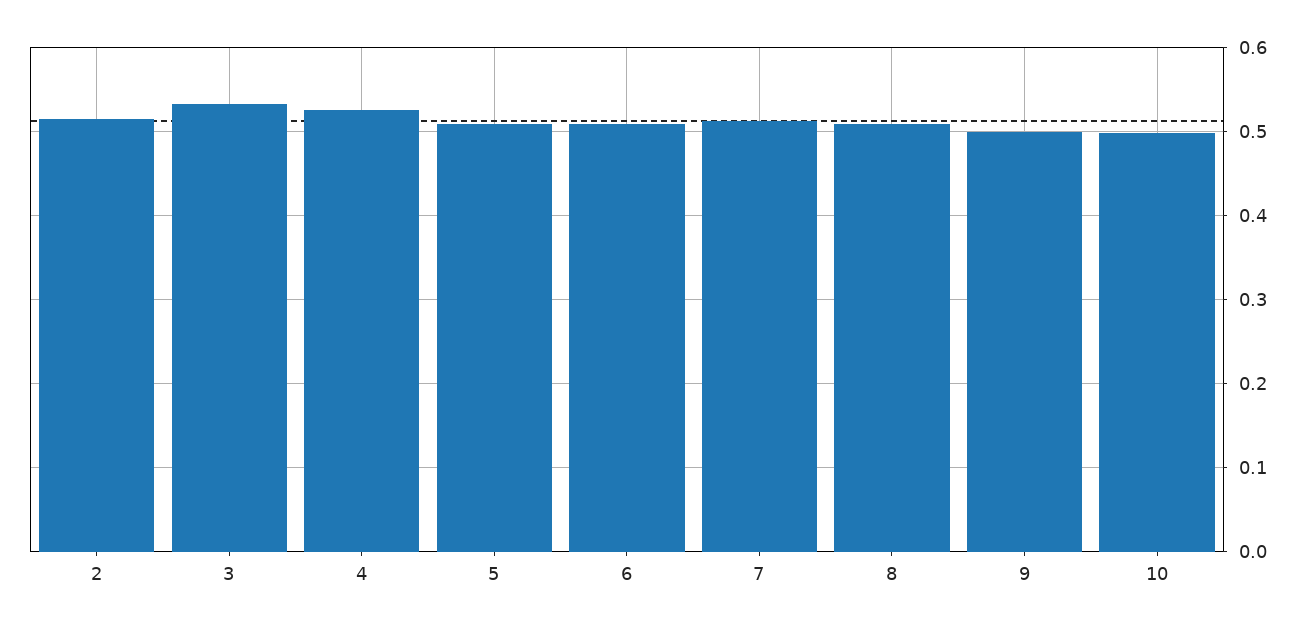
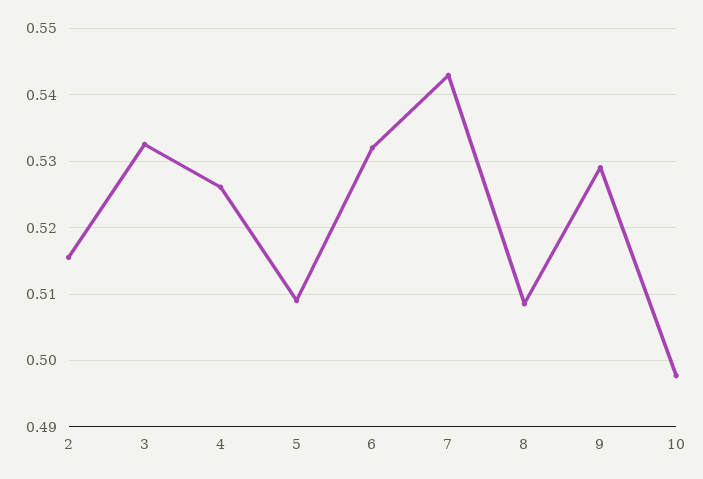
6: 0.51 -> 0.532
7: 0.51 -> 0.543
9: 0.5 -> 0.529

